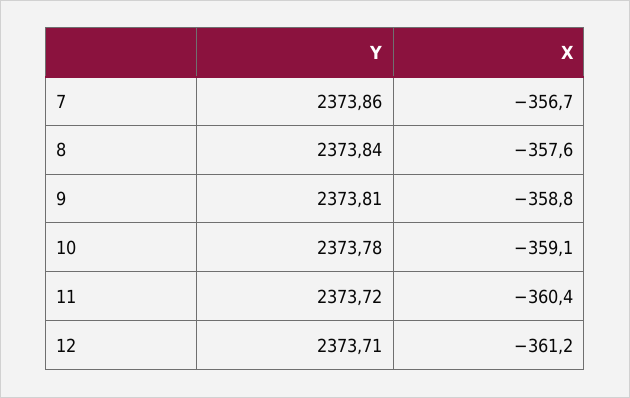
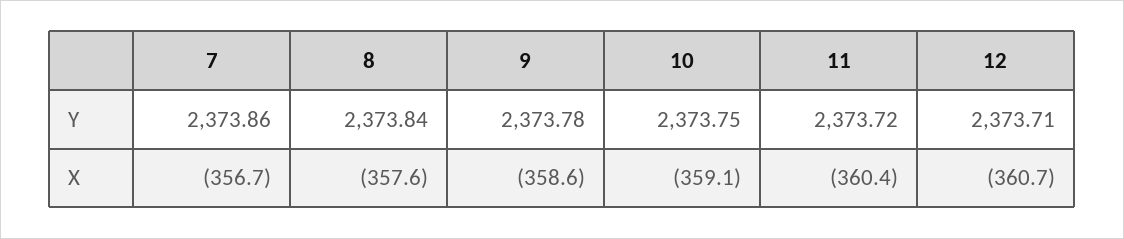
Y, 9: 2373.81 -> 2373.78
X, 9: -358.8 -> -358.6
Y, 10: 2373.78 -> 2373.75
X, 12: -361.2 -> -360.7

